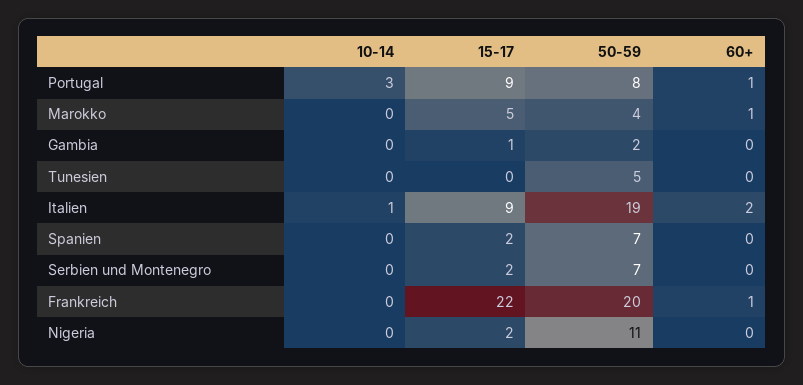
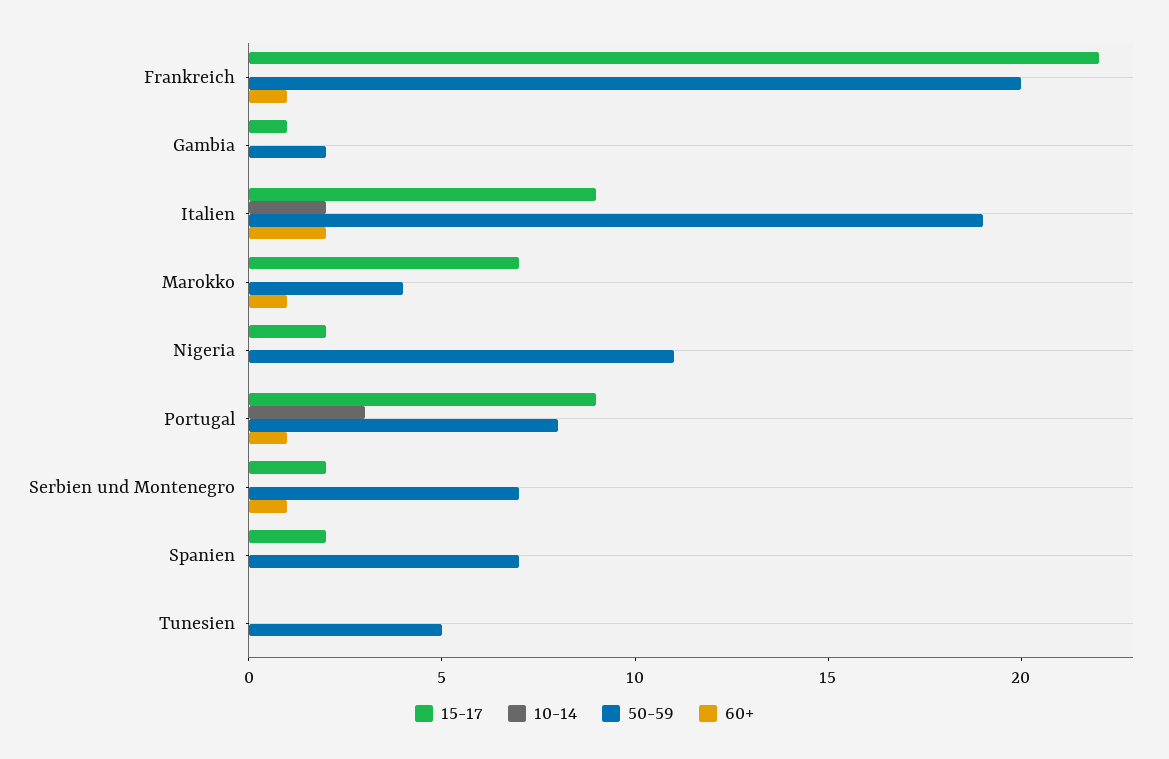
15-17, Marokko: 5 -> 7
10-14, Italien: 1 -> 2
60+, Serbien und Montenegro: 0 -> 1

